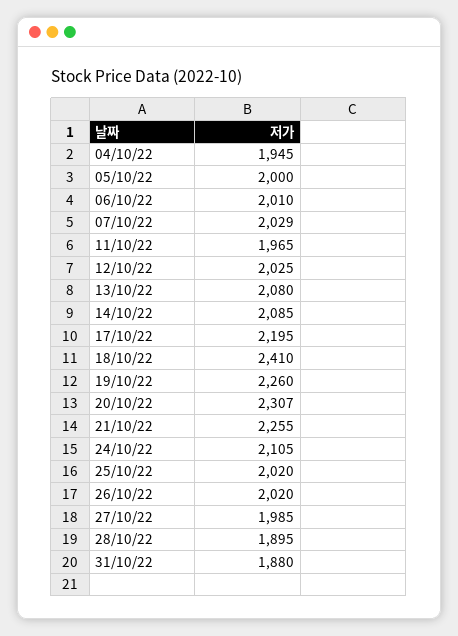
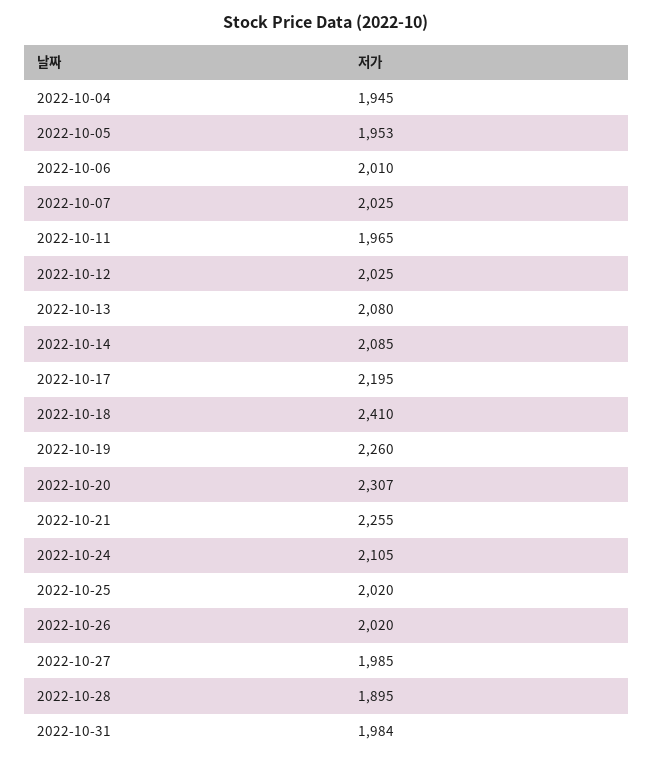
05/10/22: 2000 -> 1953
07/10/22: 2029 -> 2025
31/10/22: 1880 -> 1984

